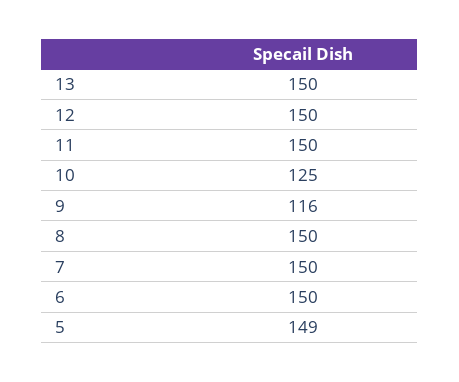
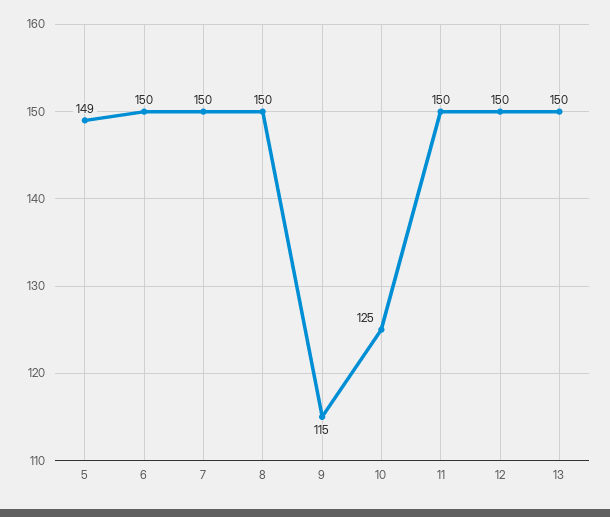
9: 116 -> 115

